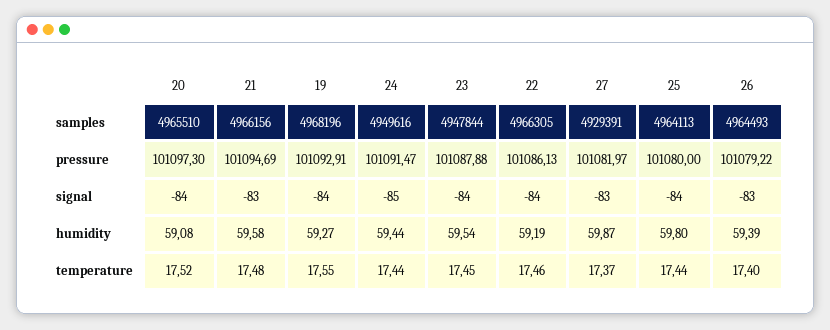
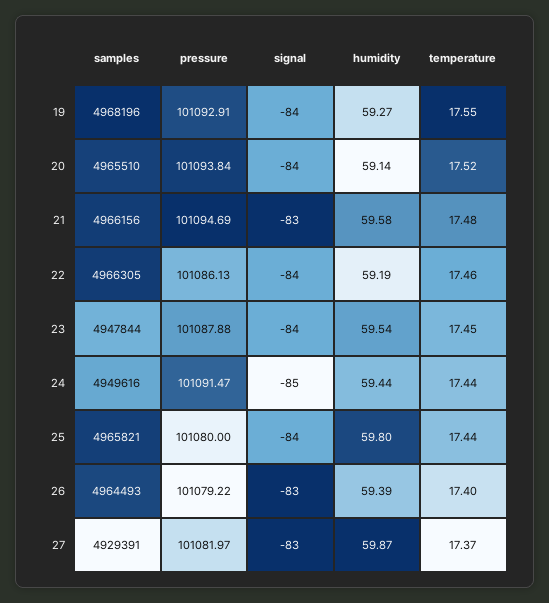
25, samples: 4964113 -> 4965821
20, pressure: 101097.3 -> 101093.84
20, humidity: 59.08 -> 59.14

